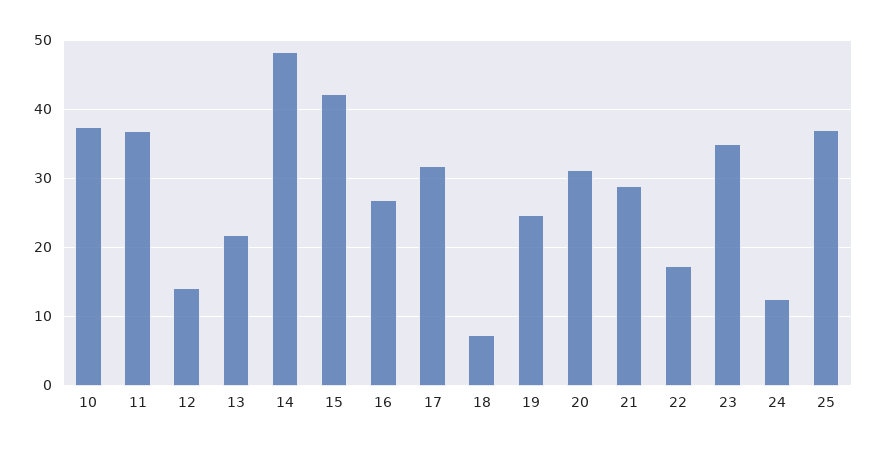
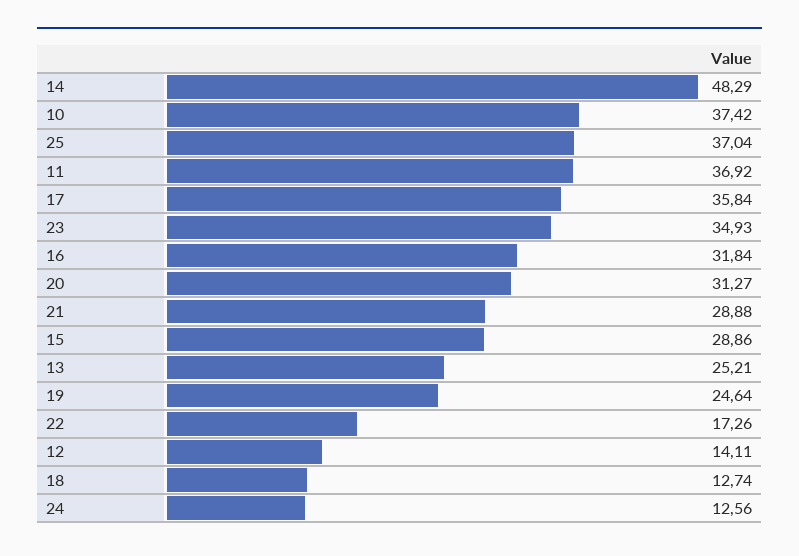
13: 22 -> 25.21
15: 42 -> 28.86
16: 27 -> 31.84
17: 32 -> 35.84
18: 7 -> 12.74

